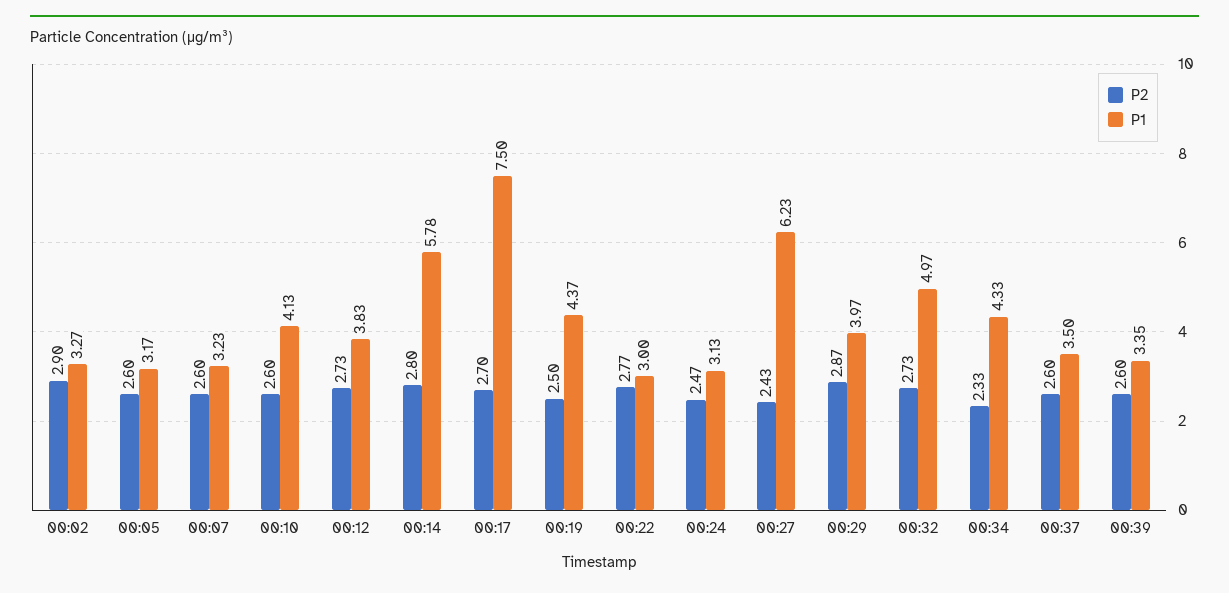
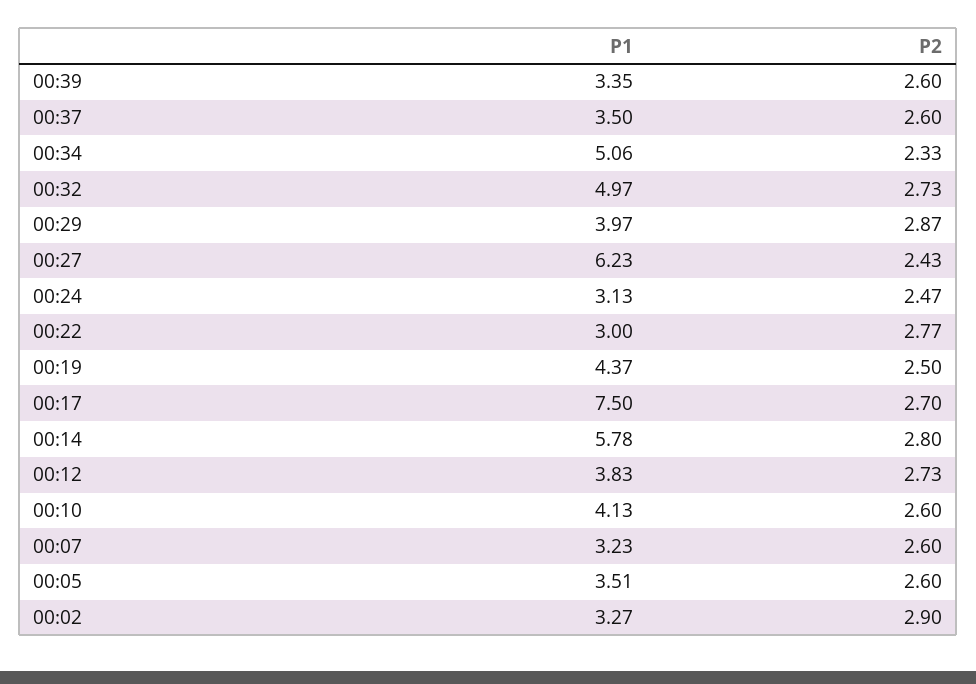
P1, 00:05: 3.17 -> 3.51
P1, 00:34: 4.33 -> 5.06

